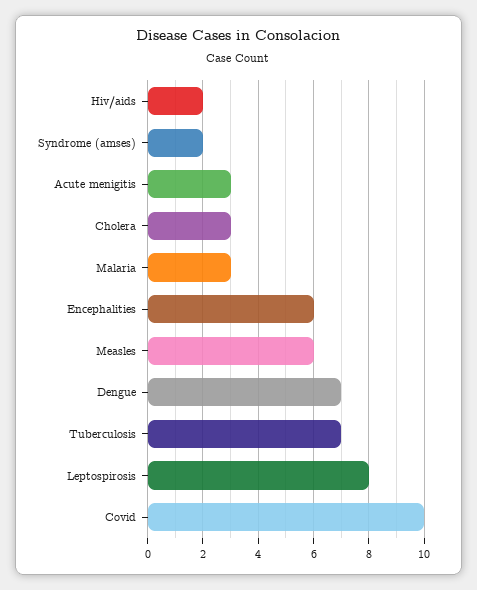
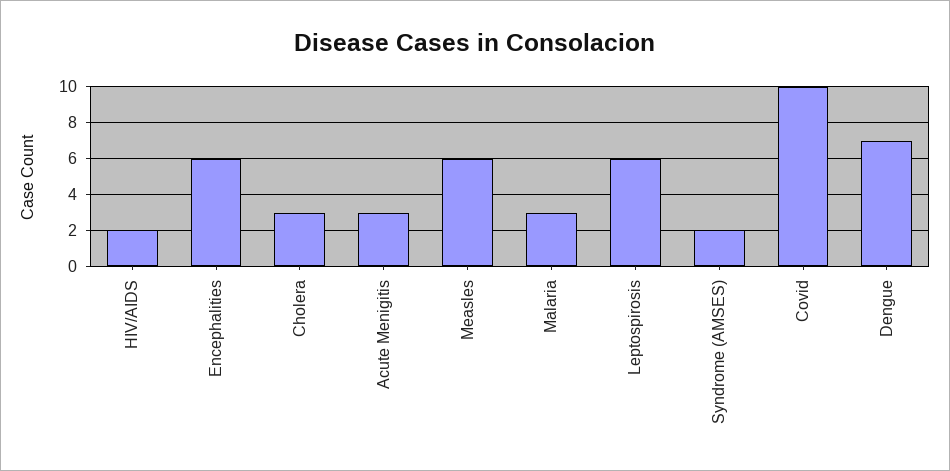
Tuberculosis: 7 -> none
Leptospirosis: 8 -> 6

